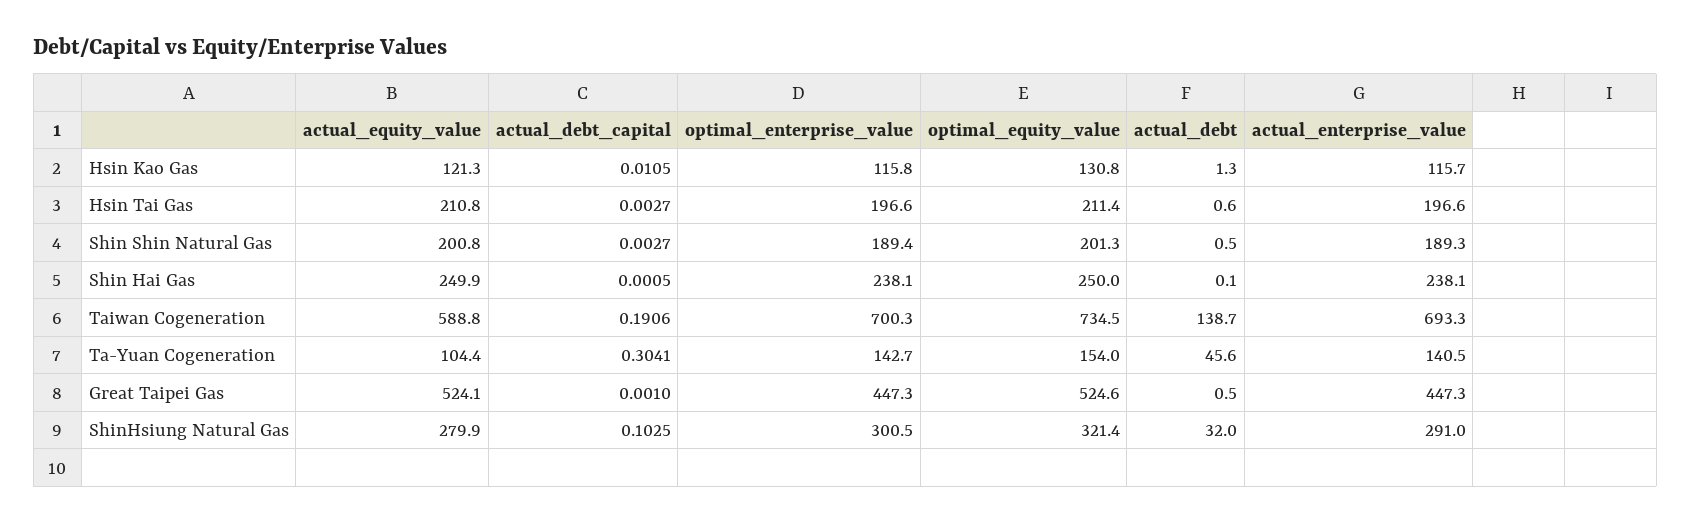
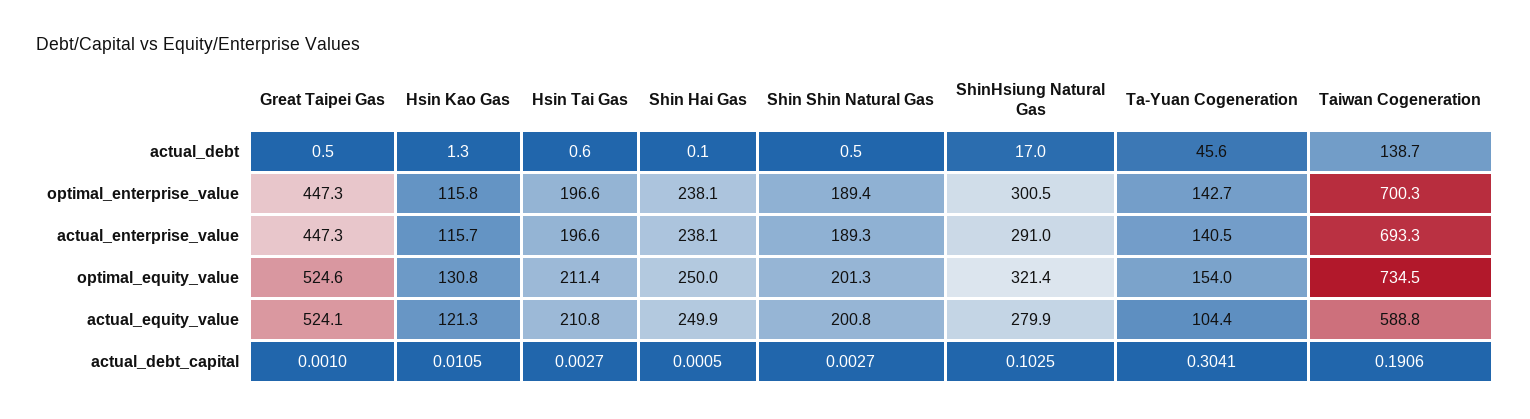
actual_debt, ShinHsiung Natural Gas: 32 -> 17

